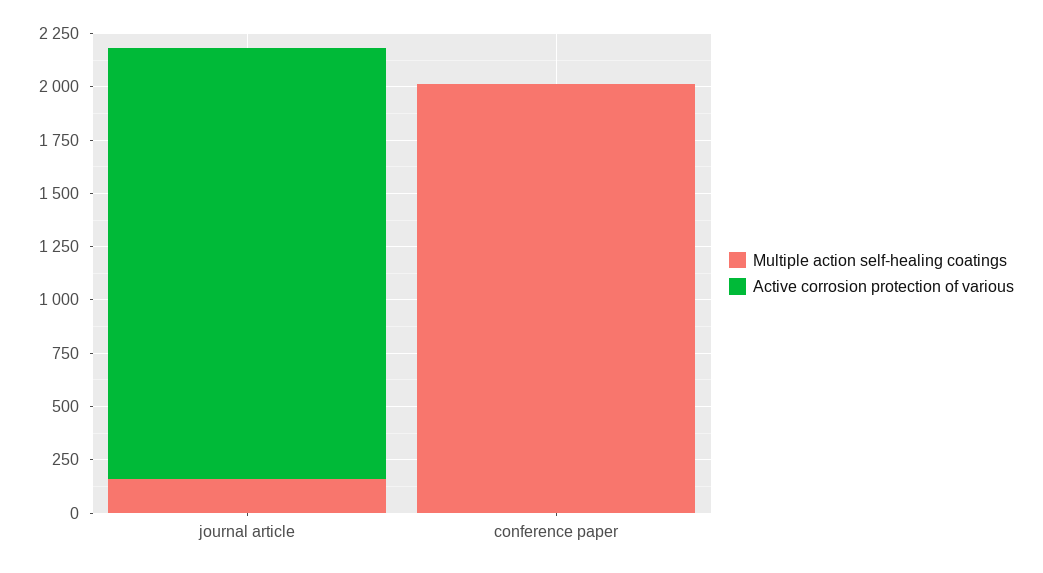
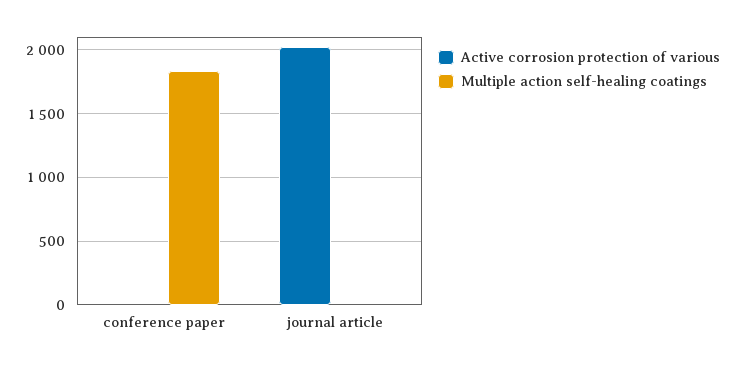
Multiple action self-healing coatings, journal article: 150 -> 0
Multiple action self-healing coatings, conference paper: 2000 -> 1850

